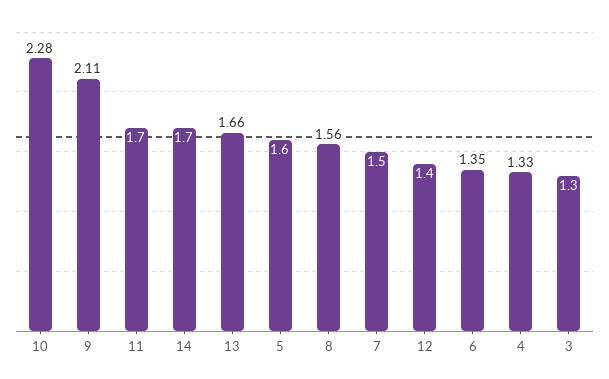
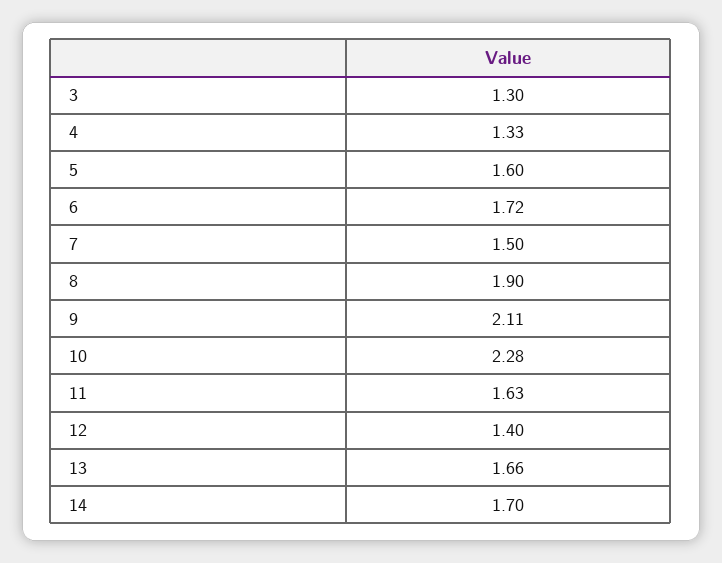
11: 1.7 -> 1.63
8: 1.56 -> 1.9
6: 1.35 -> 1.72

